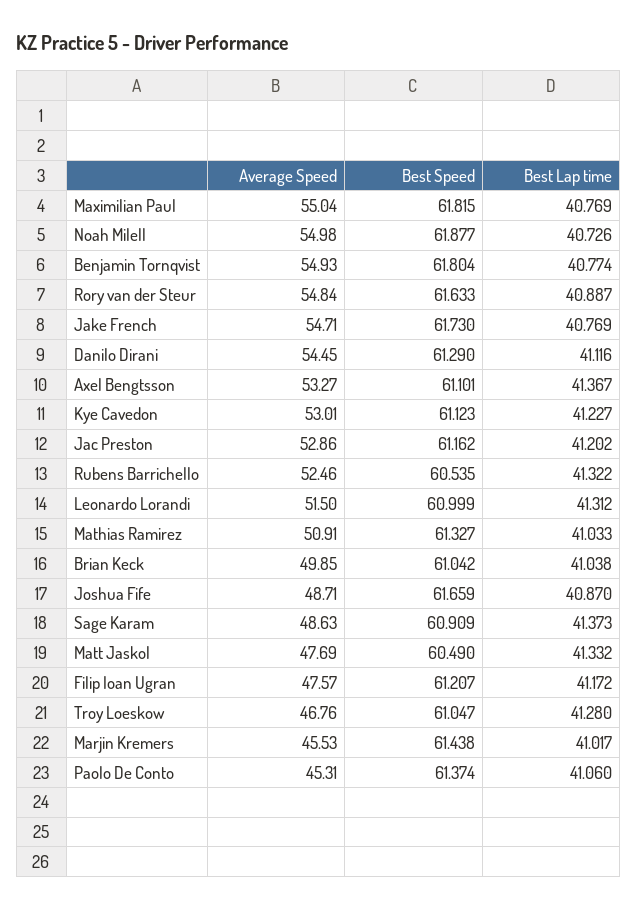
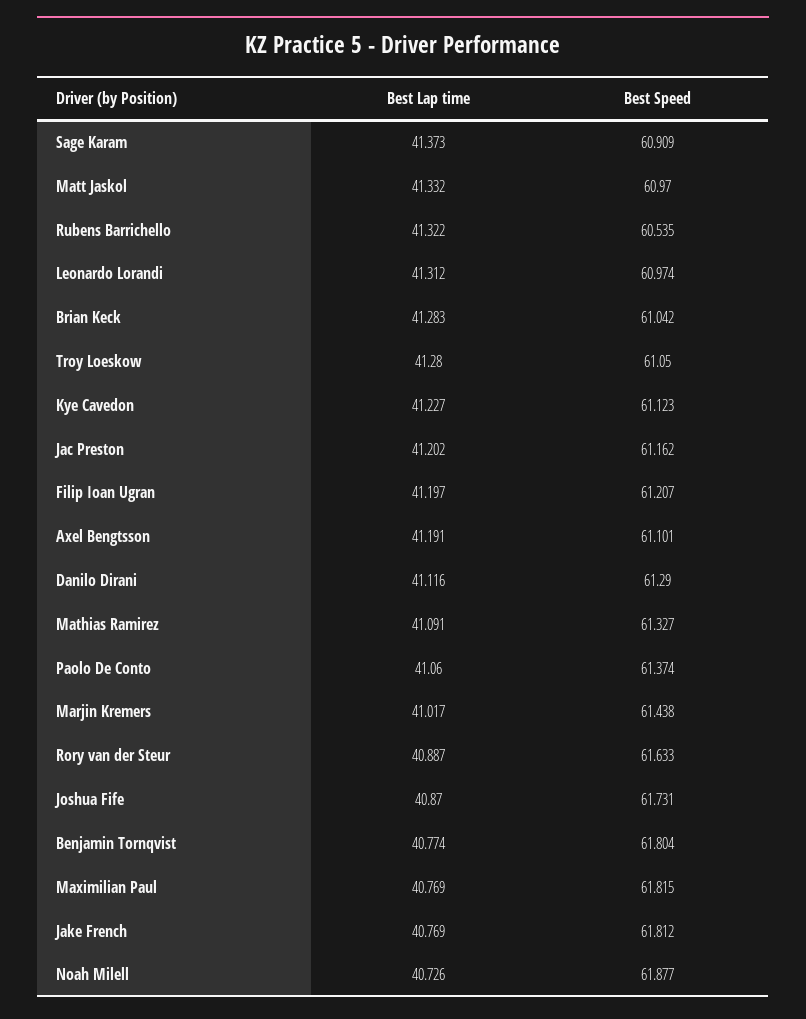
Average Speed, Maximilian Paul: 55.04 -> none
Average Speed, Noah Milell: 54.98 -> none
Average Speed, Benjamin Tornqvist: 54.93 -> none
Average Speed, Rory van der Steur: 54.84 -> none
Average Speed, Jake French: 54.71 -> none
Best Speed, Jake French: 61.73 -> 61.812
Average Speed, Danilo Dirani: 54.45 -> none
Average Speed, Axel Bengtsson: 53.27 -> none
Best Lap time, Axel Bengtsson: 41.367 -> 41.191
Average Speed, Kye Cavedon: 53.01 -> none
Average Speed, Jac Preston: 52.86 -> none
Average Speed, Rubens Barrichello: 52.46 -> none
Average Speed, Leonardo Lorandi: 51.5 -> none
Best Speed, Leonardo Lorandi: 60.999 -> 60.974
Average Speed, Mathias Ramirez: 50.91 -> none
Best Lap time, Mathias Ramirez: 41.033 -> 41.091
Average Speed, Brian Keck: 49.85 -> none
Best Lap time, Brian Keck: 41.038 -> 41.283
Average Speed, Joshua Fife: 48.71 -> none
Best Speed, Joshua Fife: 61.659 -> 61.731
Average Speed, Sage Karam: 48.63 -> none
Average Speed, Matt Jaskol: 47.69 -> none
Best Speed, Matt Jaskol: 60.49 -> 60.97
Average Speed, Filip Ioan Ugran: 47.57 -> none
Best Lap time, Filip Ioan Ugran: 41.172 -> 41.197
Average Speed, Troy Loeskow: 46.76 -> none
Best Speed, Troy Loeskow: 61.047 -> 61.05
Average Speed, Marjin Kremers: 45.53 -> none
Average Speed, Paolo De Conto: 45.31 -> none

